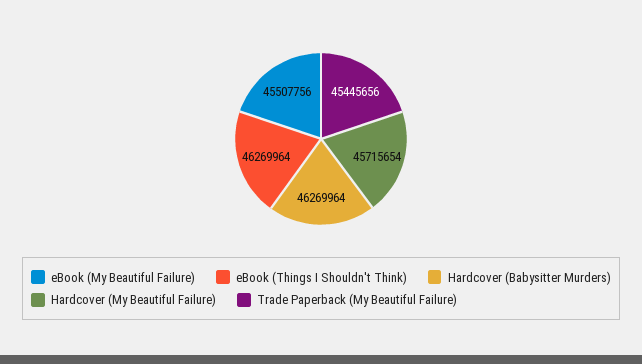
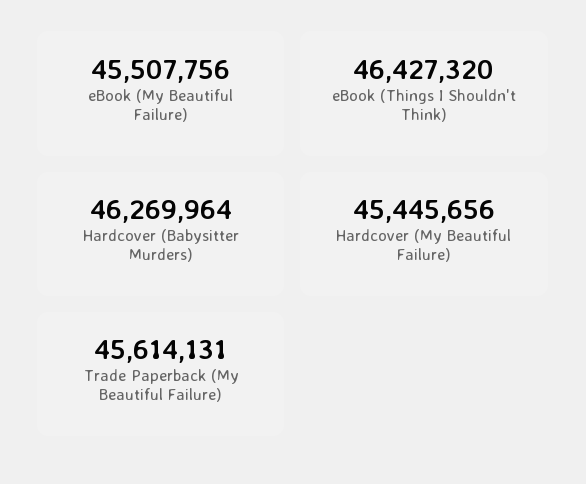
eBook (Things I Shouldn't Think): 46269964 -> 46427320
Hardcover (My Beautiful Failure): 45715654 -> 45445656
Trade Paperback (My Beautiful Failure): 45445656 -> 45614131

